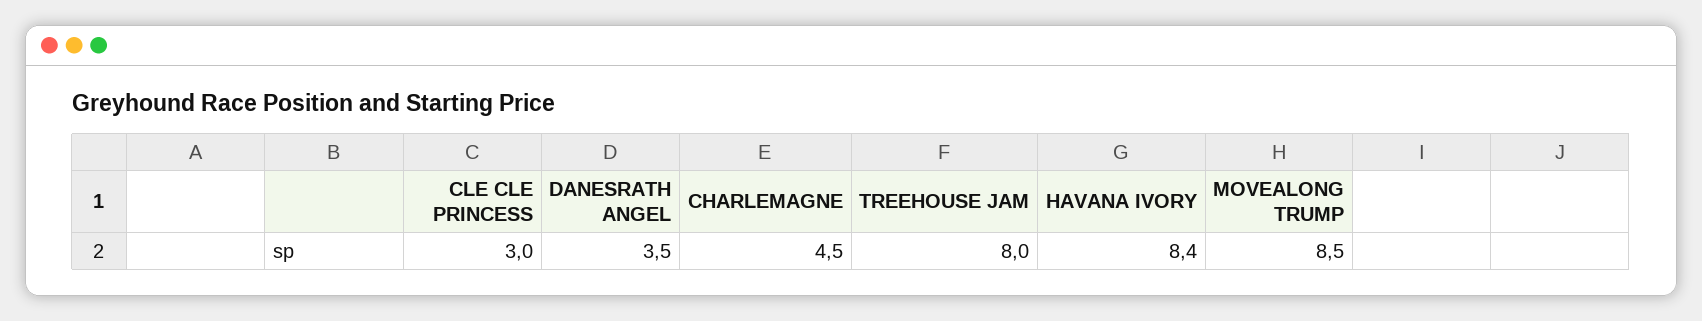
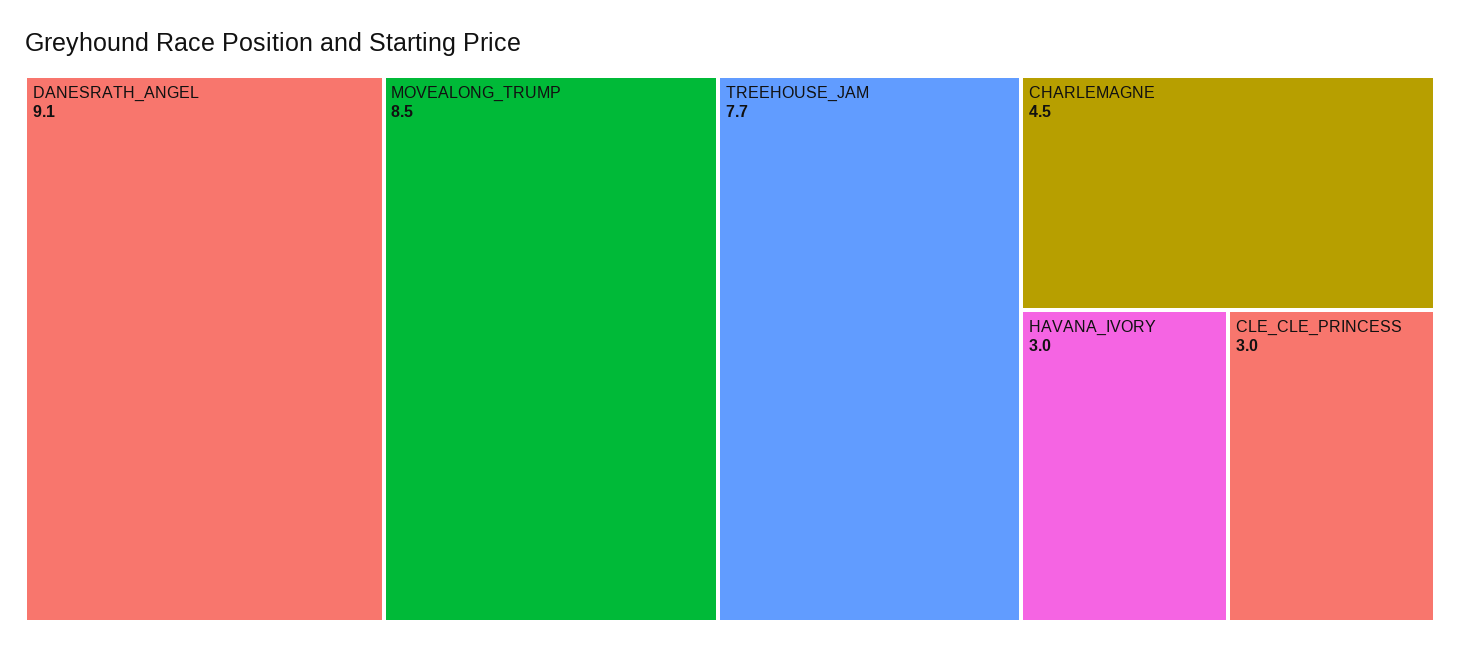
DANESRATH ANGEL: 3.5 -> 9.1
TREEHOUSE JAM: 8 -> 7.7
HAVANA IVORY: 8.4 -> 3

